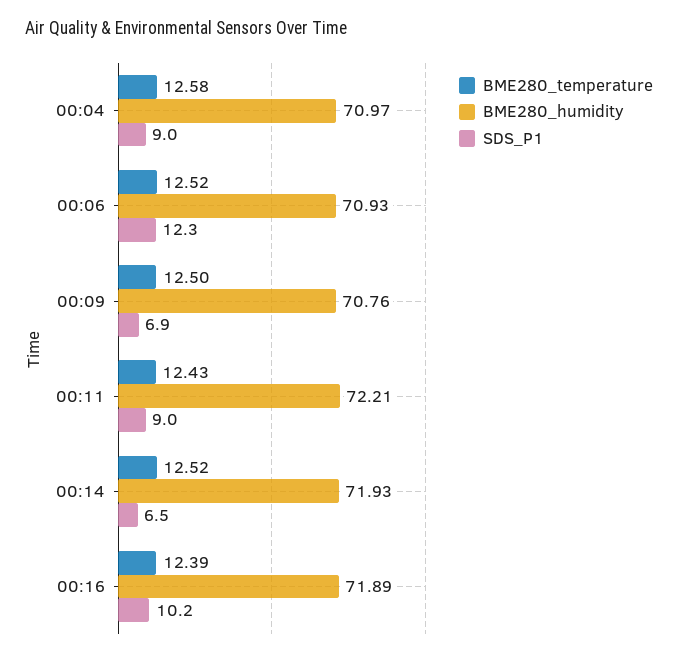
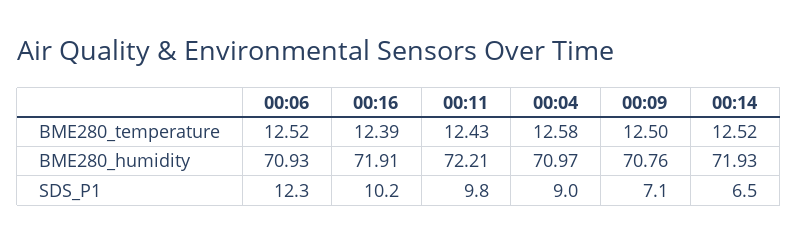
SDS_P1, 00:09: 6.9 -> 7.1
SDS_P1, 00:11: 9 -> 9.8
BME280_humidity, 00:16: 71.89 -> 71.91

